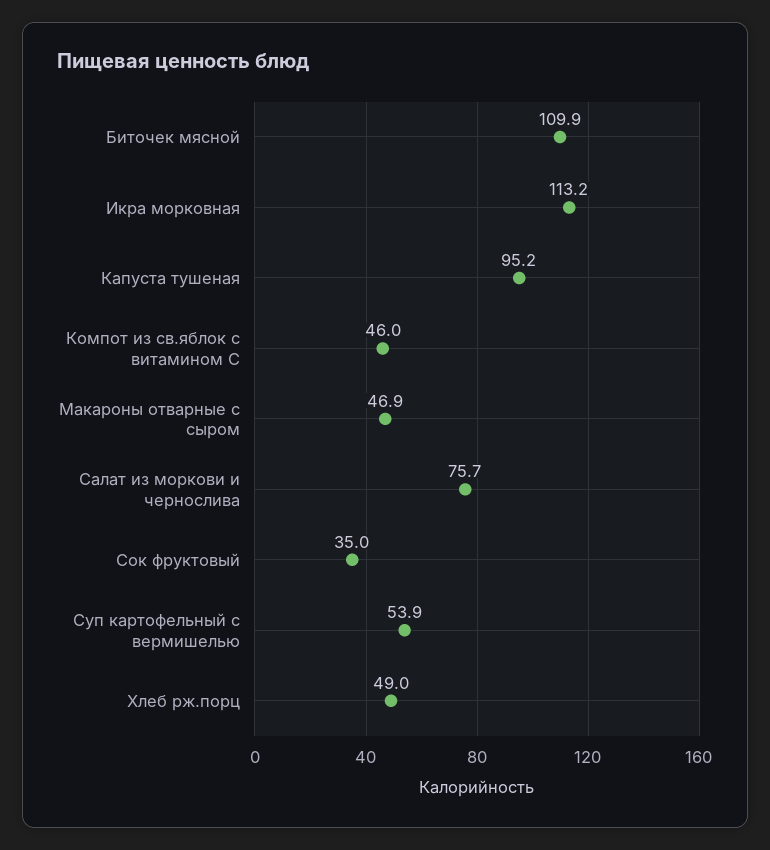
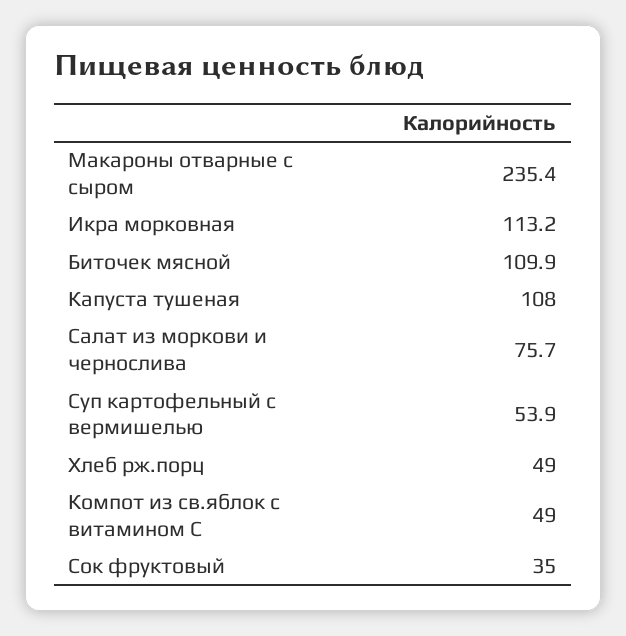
Капуста тушеная: 95.2 -> 108
Компот из св.яблок с витамином С: 46 -> 49
Макароны отварные с сыром: 46.9 -> 235.4

